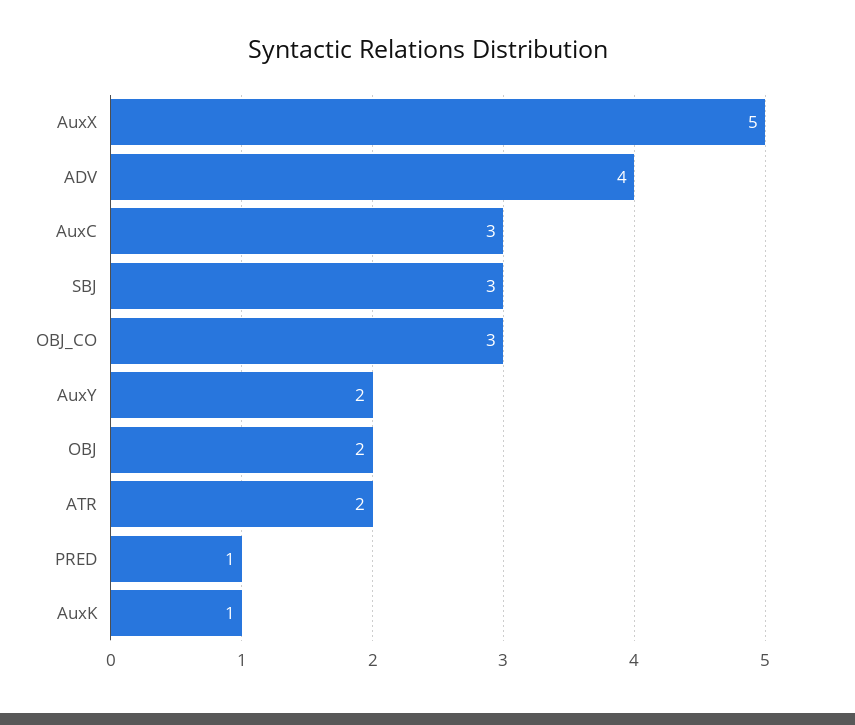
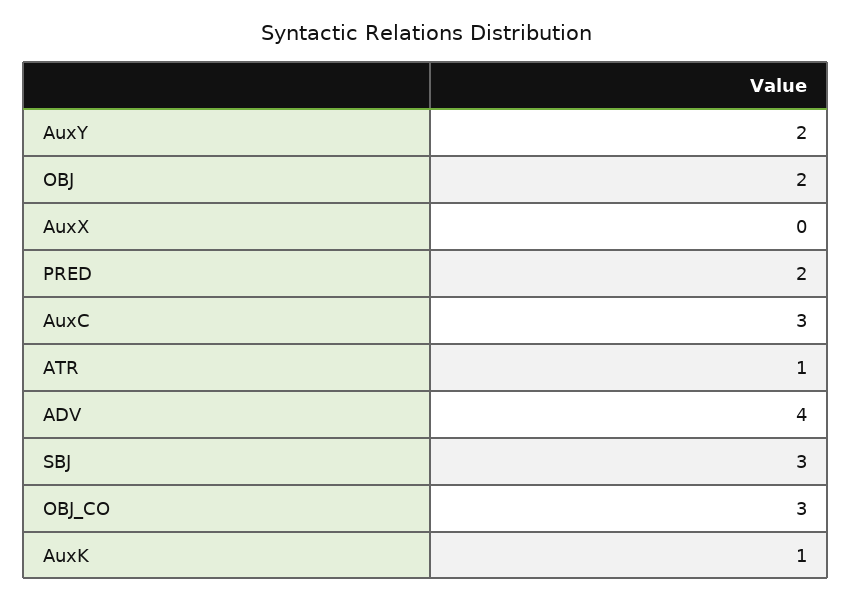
AuxX: 5 -> 0
ATR: 2 -> 1
PRED: 1 -> 2

